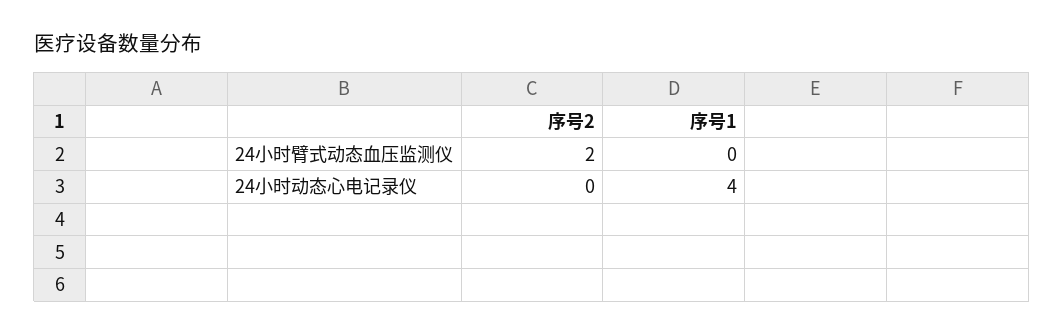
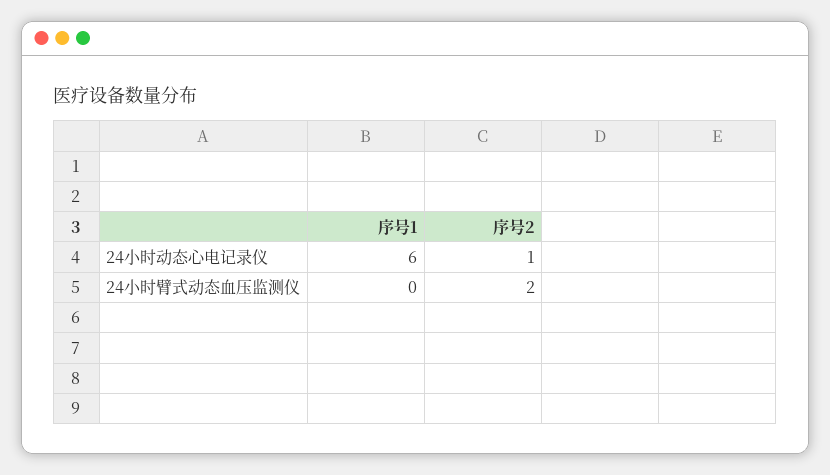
序号2, 24小时动态心电记录仪: 0 -> 1
序号1, 24小时动态心电记录仪: 4 -> 6

